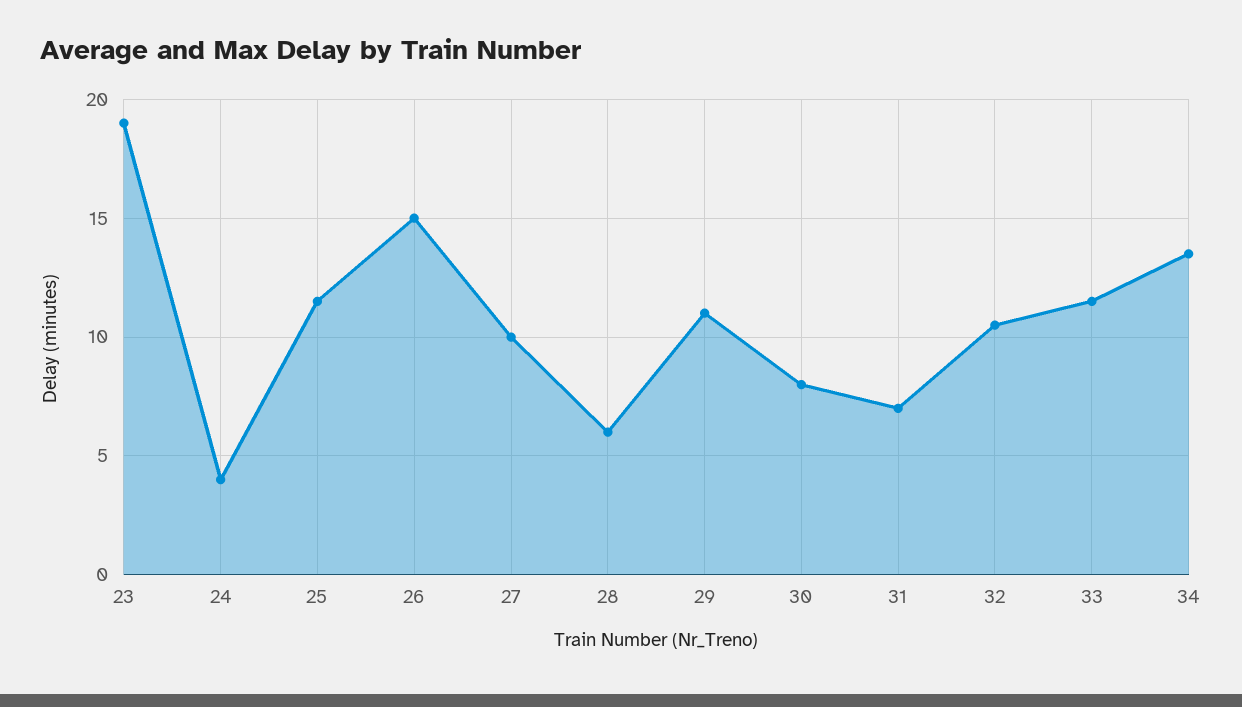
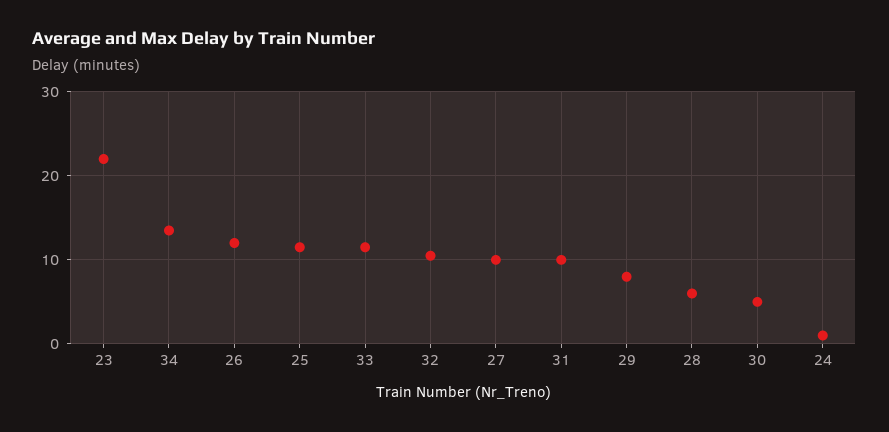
23: 19 -> 22
24: 4 -> 1
26: 15 -> 12
29: 11 -> 8
30: 8 -> 5
31: 7 -> 10

